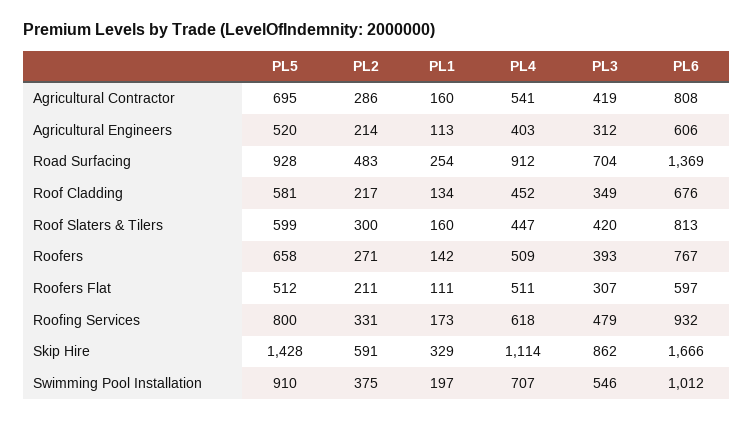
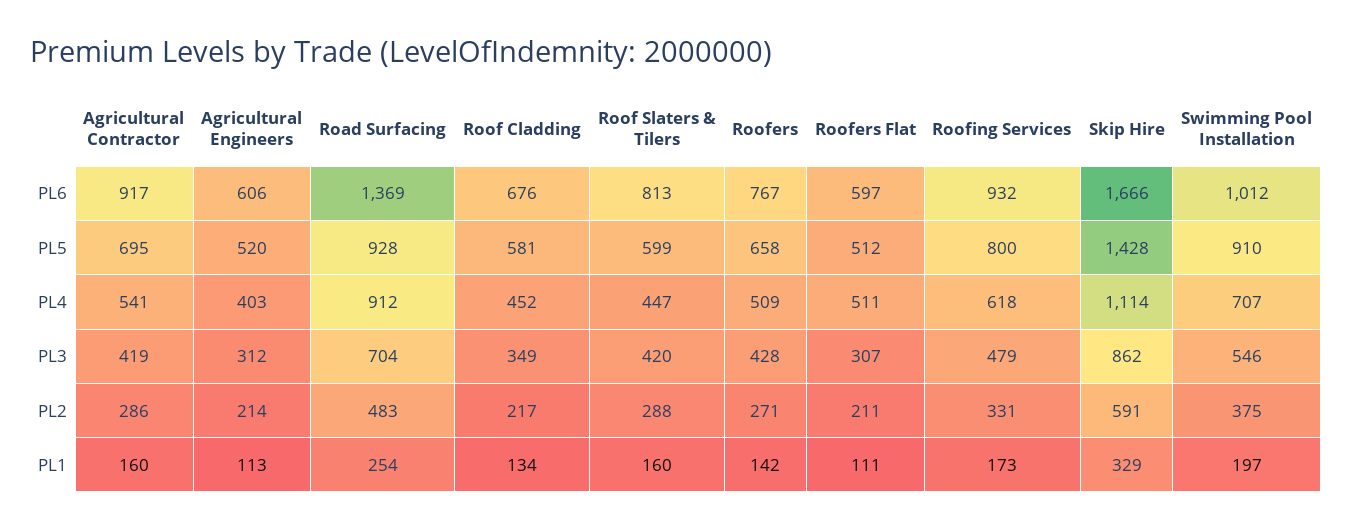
PL6, Agricultural Contractor: 808 -> 917
PL2, Roof Slaters & Tilers: 300 -> 288
PL3, Roofers: 393 -> 428

